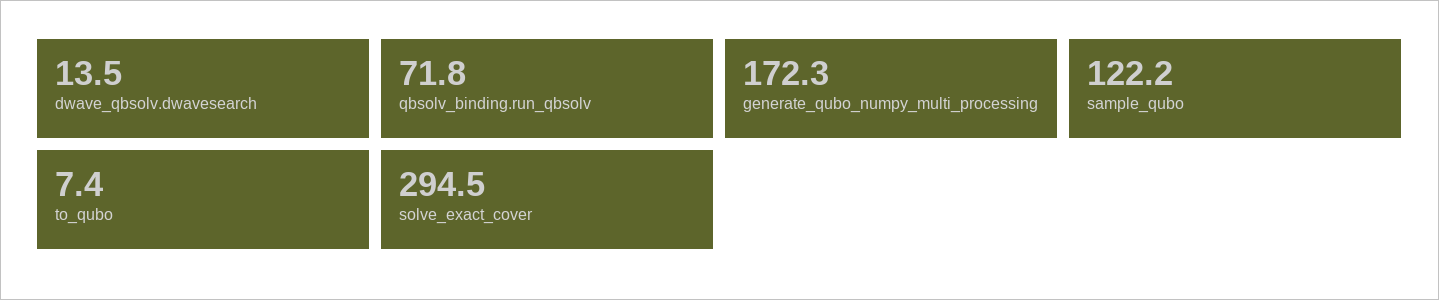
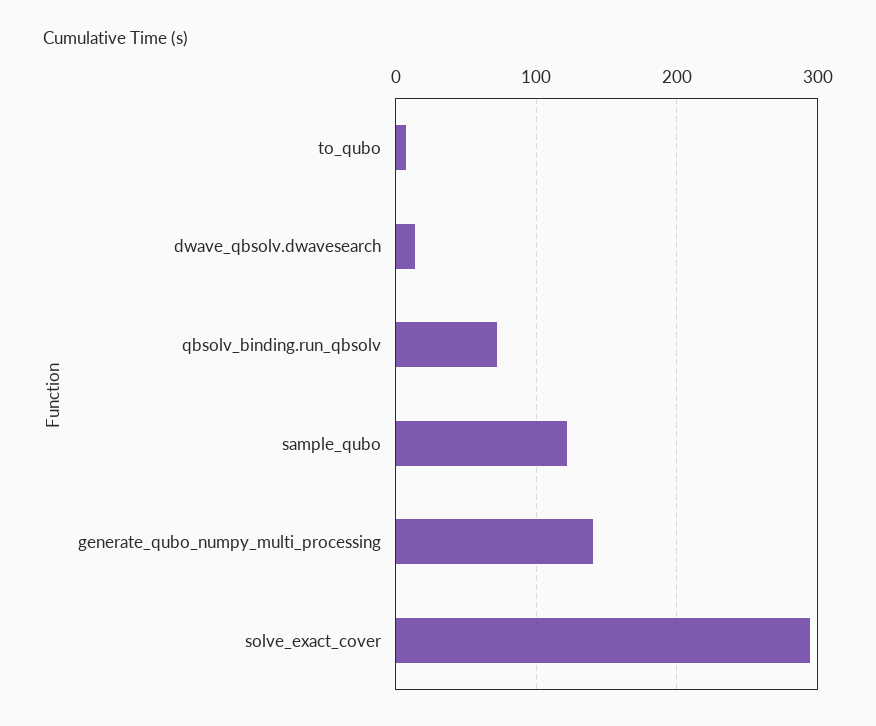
generate_qubo_numpy_multi_processing: 172.3 -> 140

